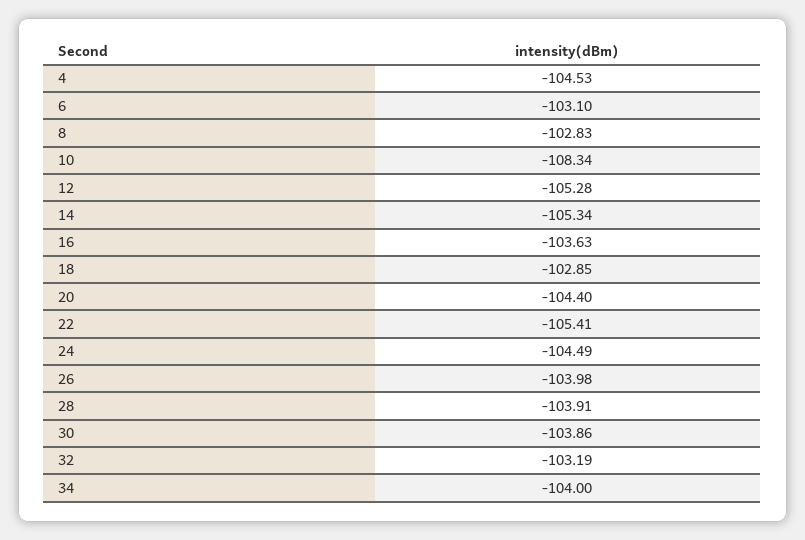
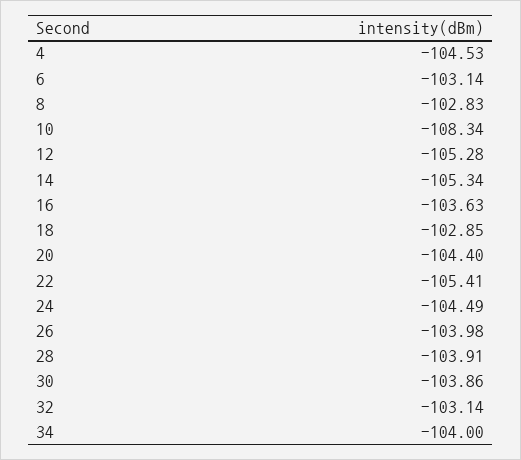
6: -103.1 -> -103.14
32: -103.19 -> -103.14

